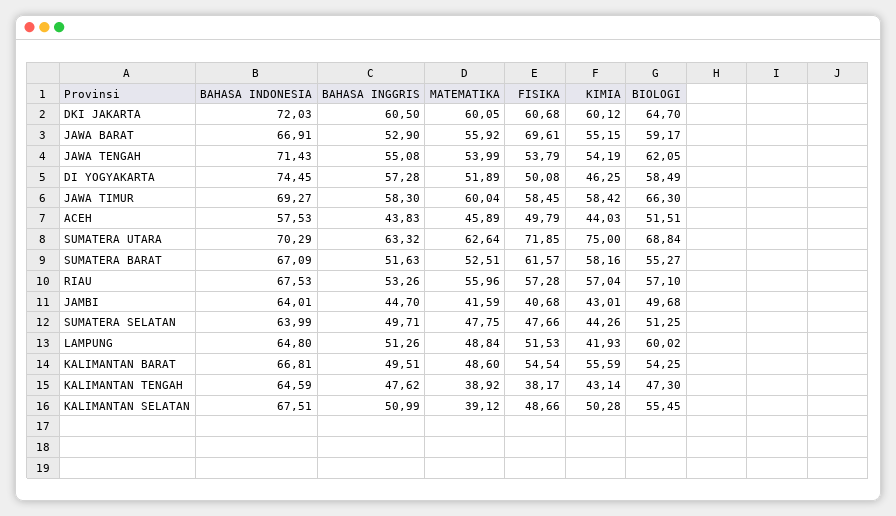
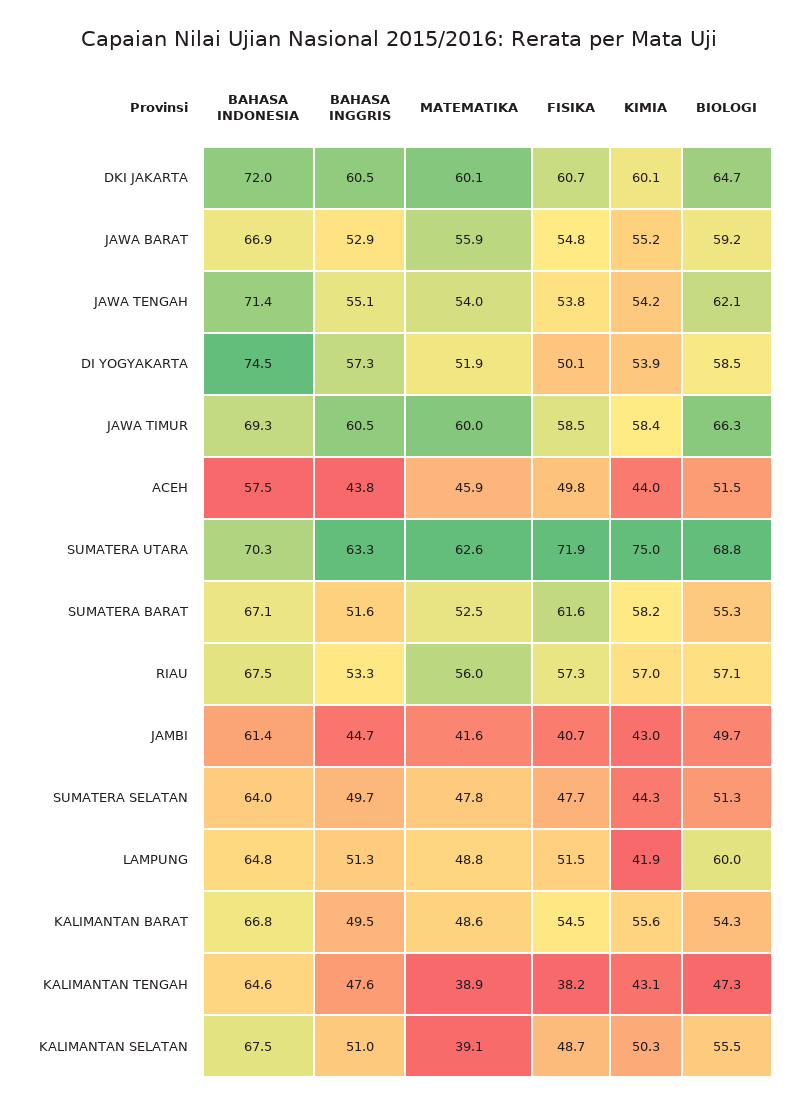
FISIKA, JAWA BARAT: 69.61 -> 54.8
KIMIA, DI YOGYAKARTA: 46.25 -> 53.9
BAHASA INGGRIS, JAWA TIMUR: 58.3 -> 60.5
BAHASA INDONESIA, JAMBI: 64.01 -> 61.4

